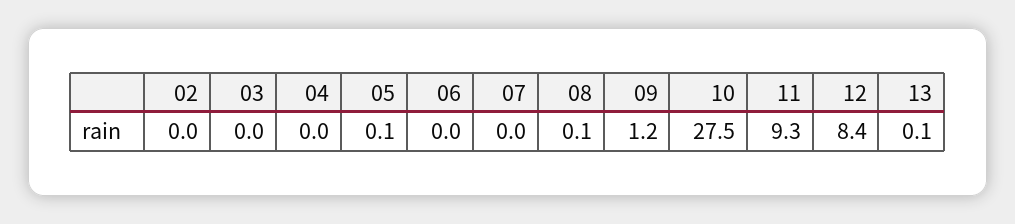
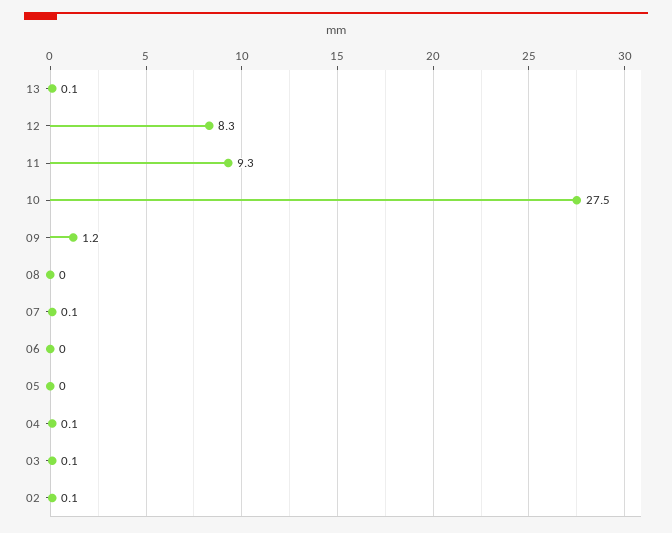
02: 0 -> 0.1
03: 0 -> 0.1
04: 0 -> 0.1
05: 0.1 -> 0
07: 0 -> 0.1
08: 0.1 -> 0
12: 8.4 -> 8.3

